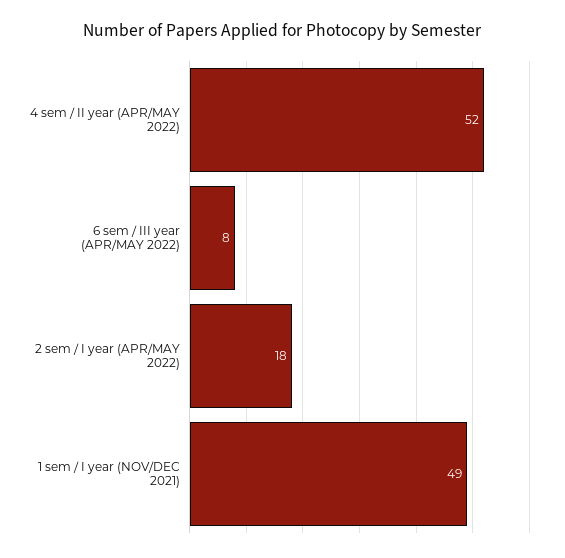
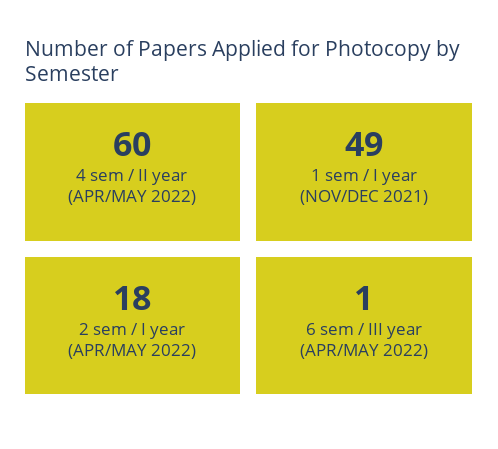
4 sem / II year (APR/MAY 2022): 52 -> 60
6 sem / III year (APR/MAY 2022): 8 -> 1

